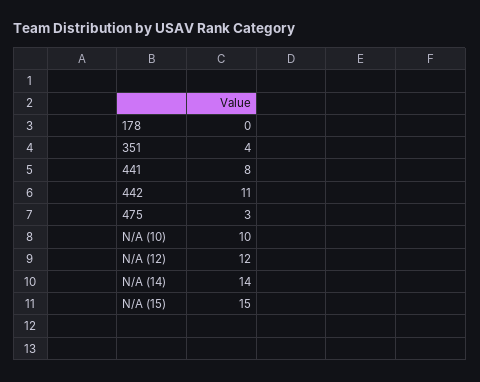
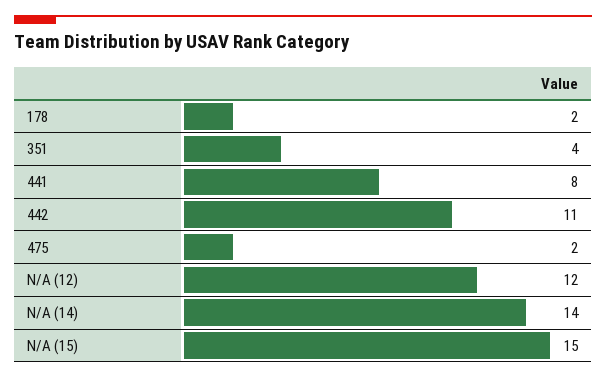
178: 0 -> 2
475: 3 -> 2
N/A (10): 10 -> none

